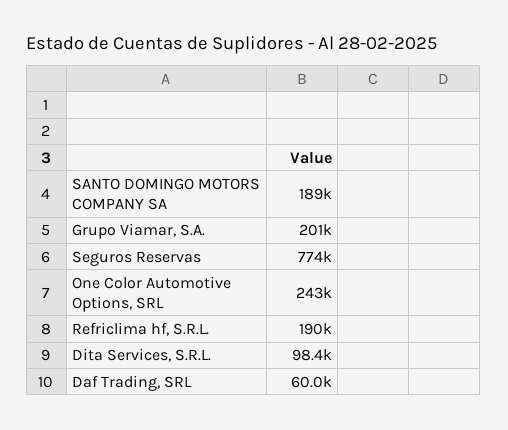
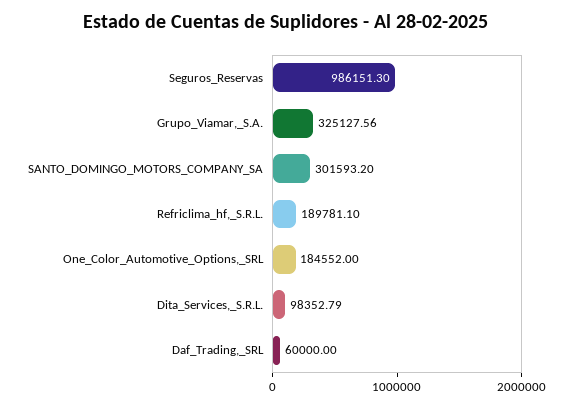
SANTO DOMINGO MOTORS COMPANY SA: 189000 -> 301593.2
Grupo Viamar, S.A.: 201000 -> 325127.56
Seguros Reservas: 774000 -> 986151.3
One Color Automotive Options, SRL: 243000 -> 184552

